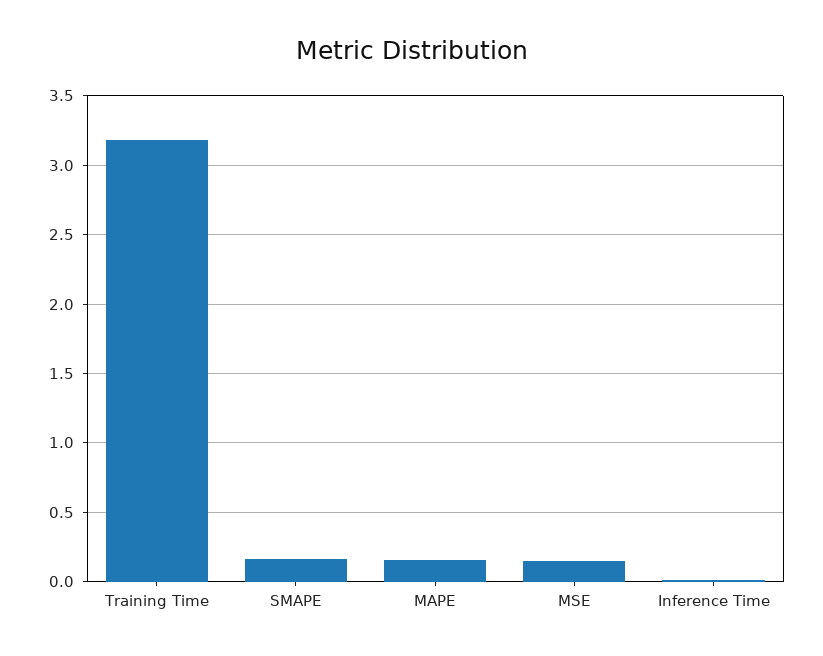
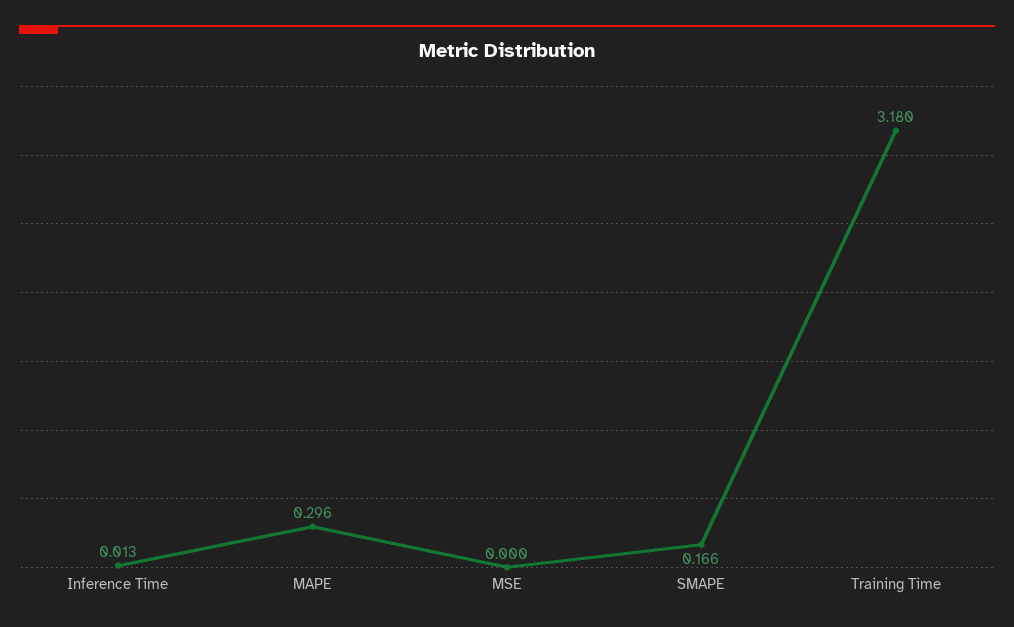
MAPE: 0.15 -> 0.296
MSE: 0.15 -> 0

